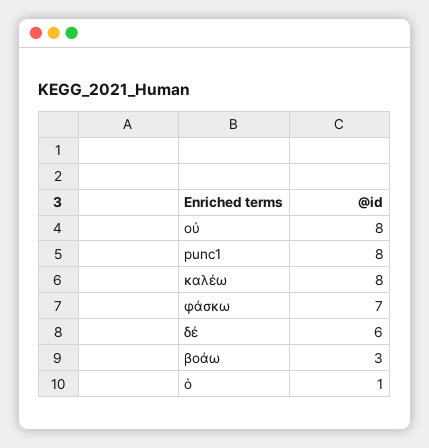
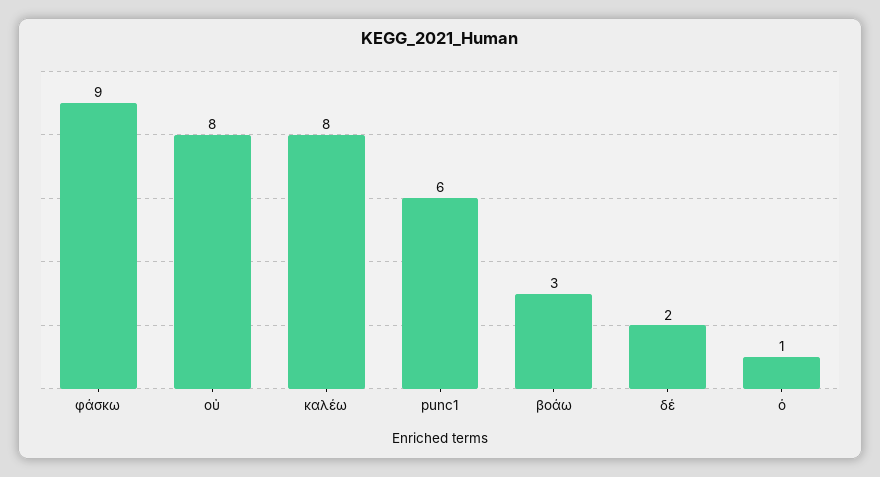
punc1: 8 -> 6
φάσκω: 7 -> 9
δέ: 6 -> 2

